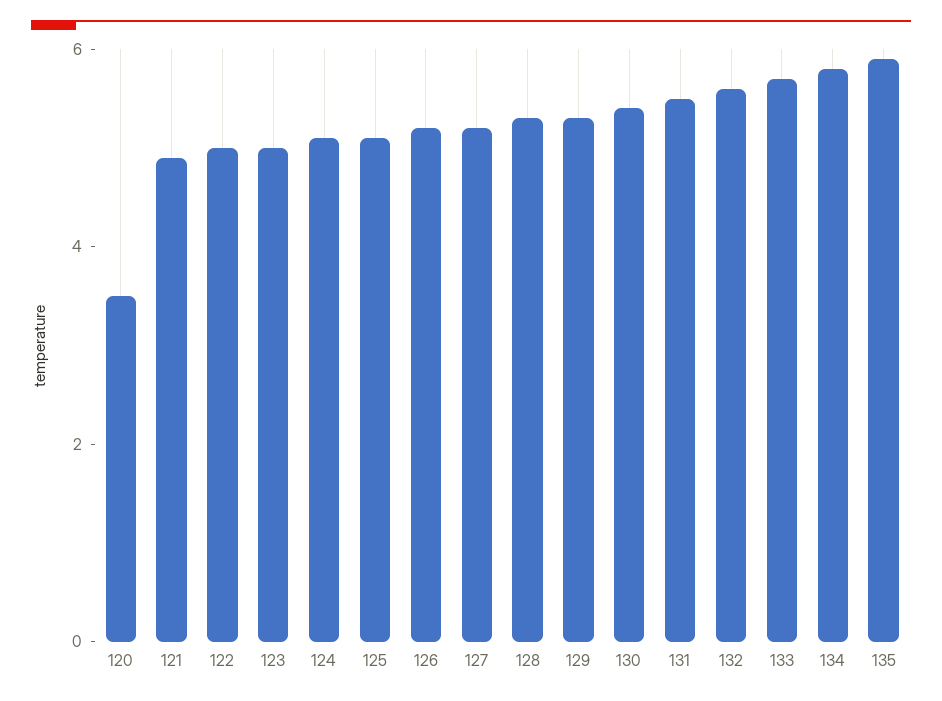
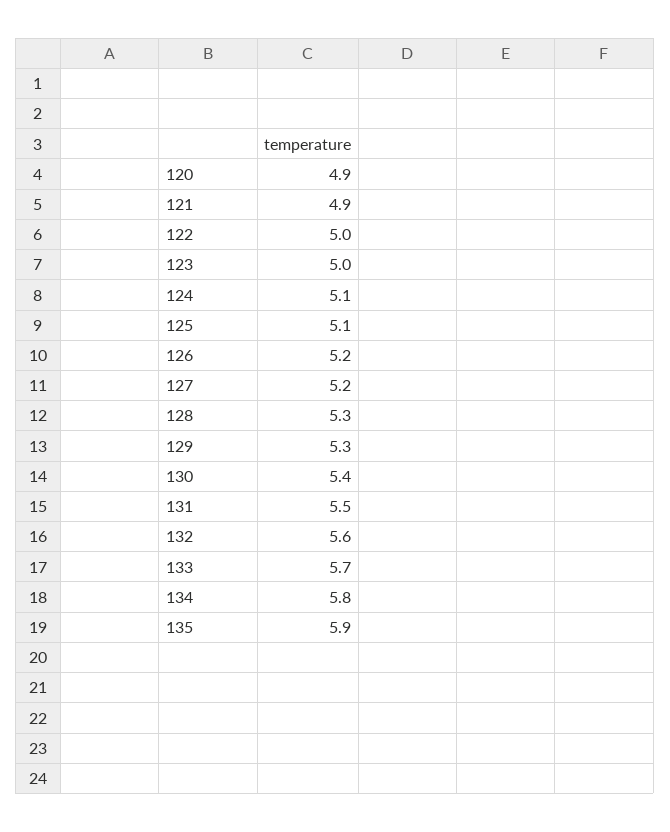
120: 3.5 -> 4.9

